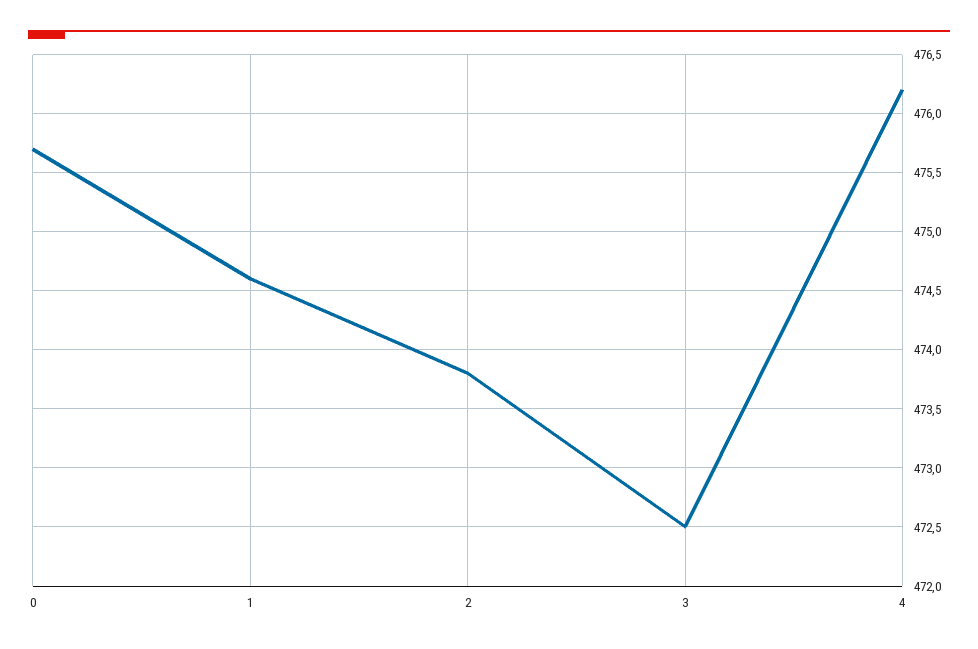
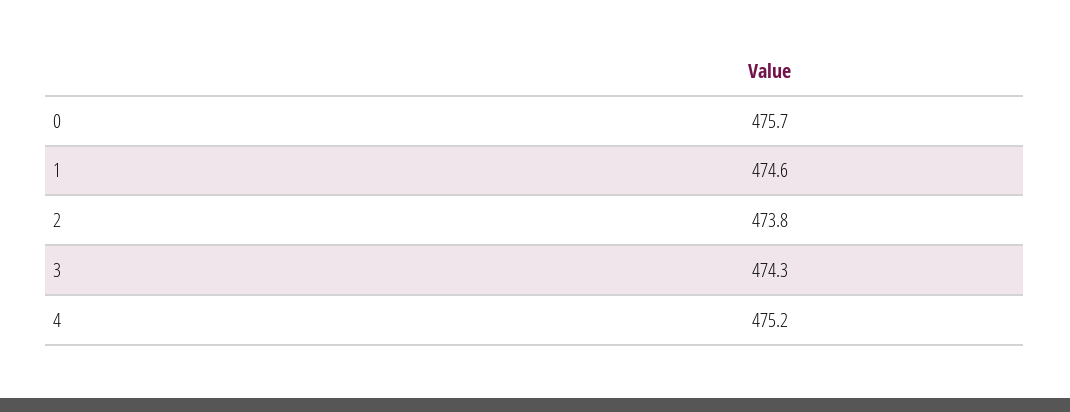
3: 472.5 -> 474.3
4: 476.2 -> 475.2

